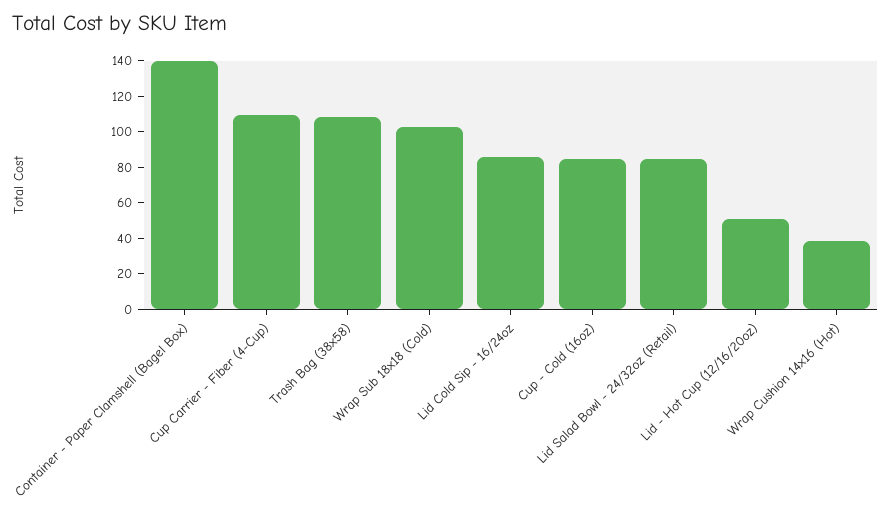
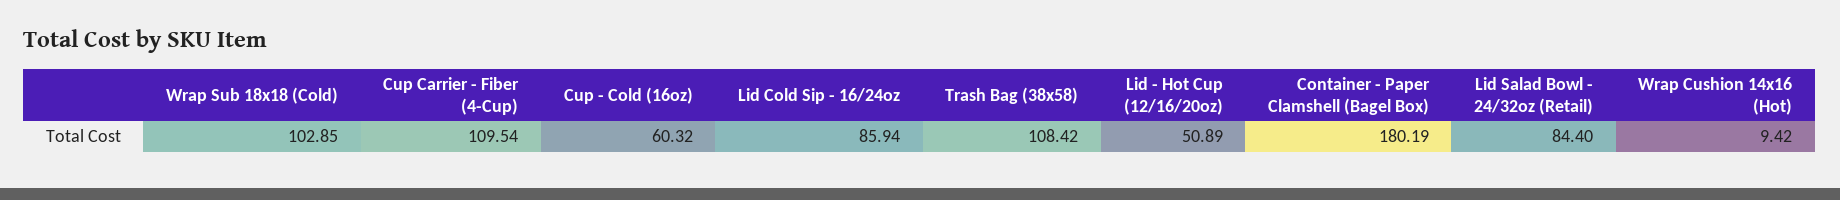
Container - Paper Clamshell (Bagel Box): 140 -> 180.19
Cup - Cold (16oz): 85 -> 60.32
Wrap Cushion 14x16 (Hot): 40 -> 9.42

